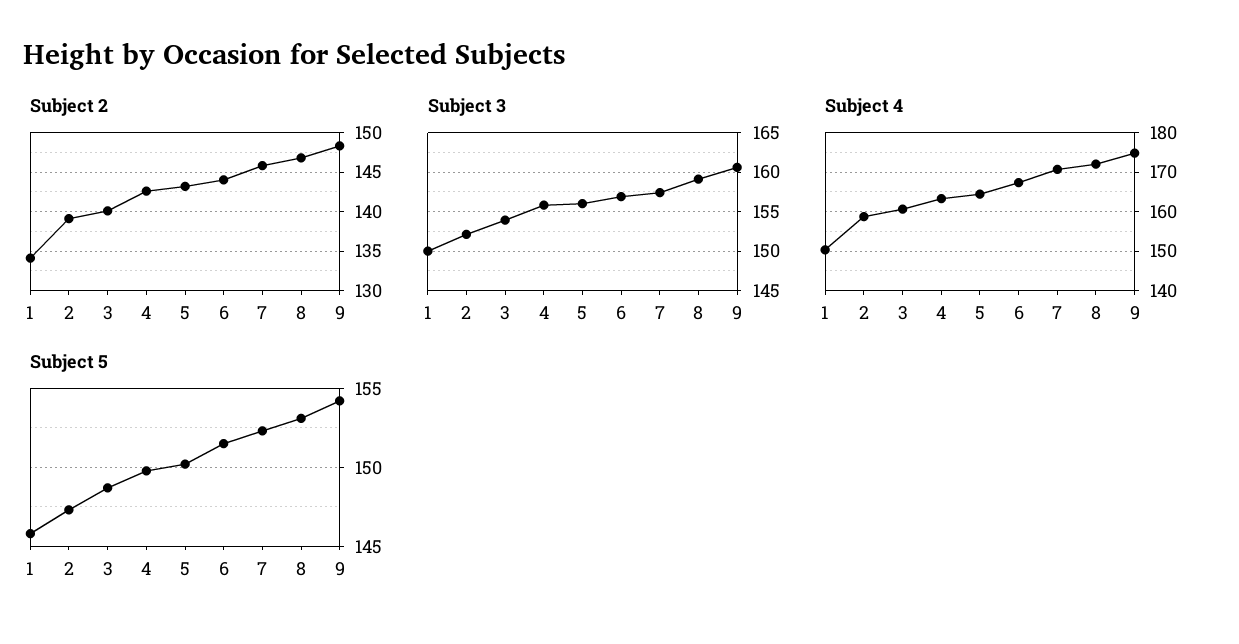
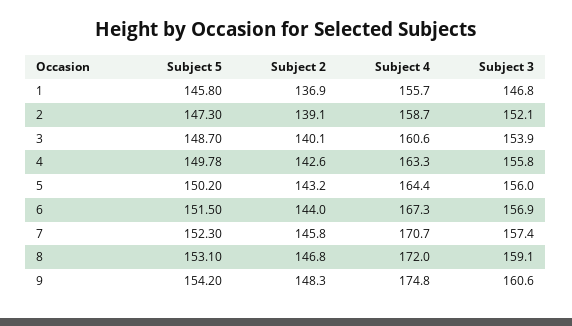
Subject 2, 1: 134 -> 136.9
Subject 3, 1: 150 -> 146.8
Subject 4, 1: 150 -> 155.7

